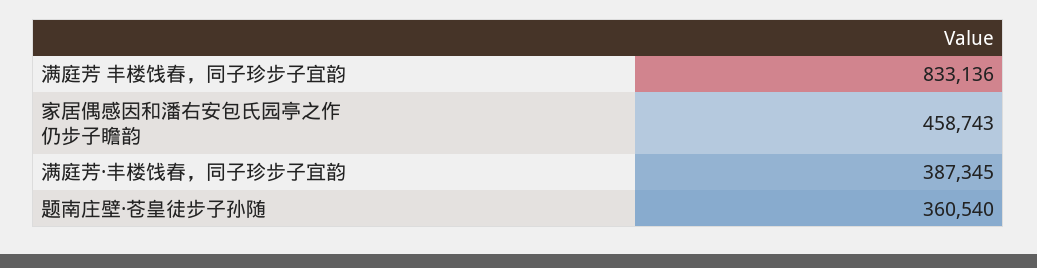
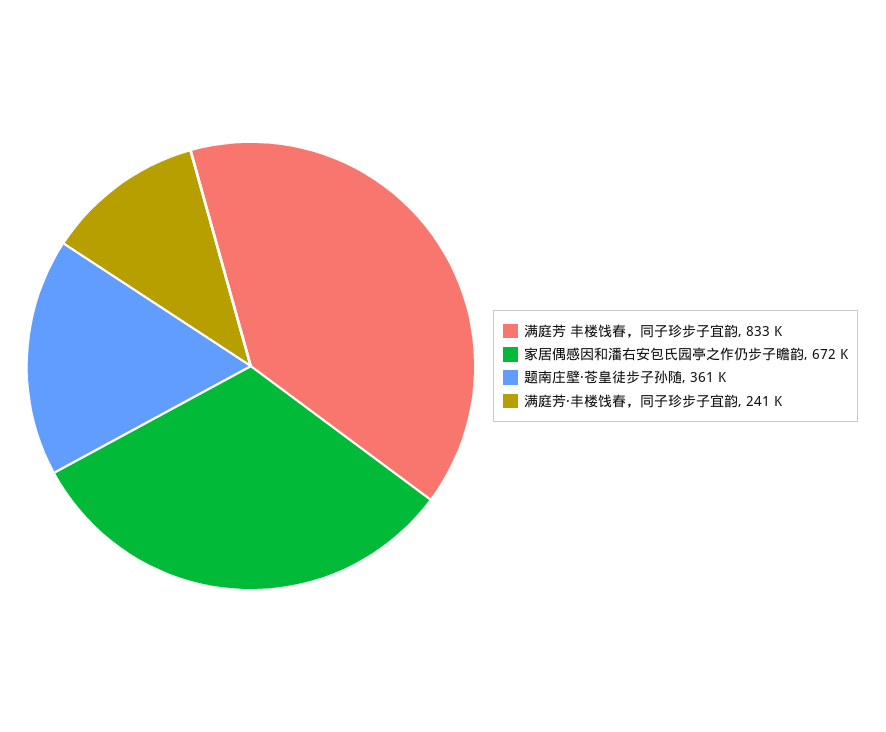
家居偶感因和潘右安包氏园亭之作仍步子瞻韵: 458743 -> 672000
满庭芳·丰楼饯春，同子珍步子宜韵: 387345 -> 241000

